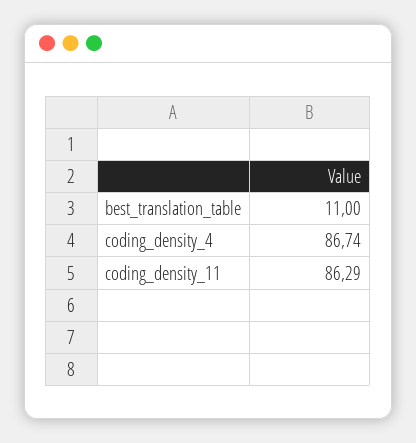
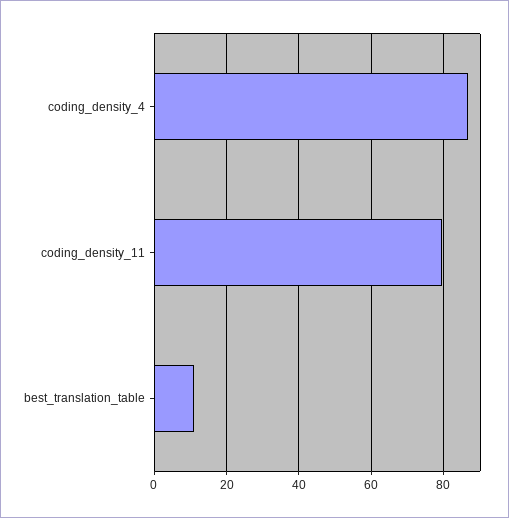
coding_density_11: 86.29 -> 80

